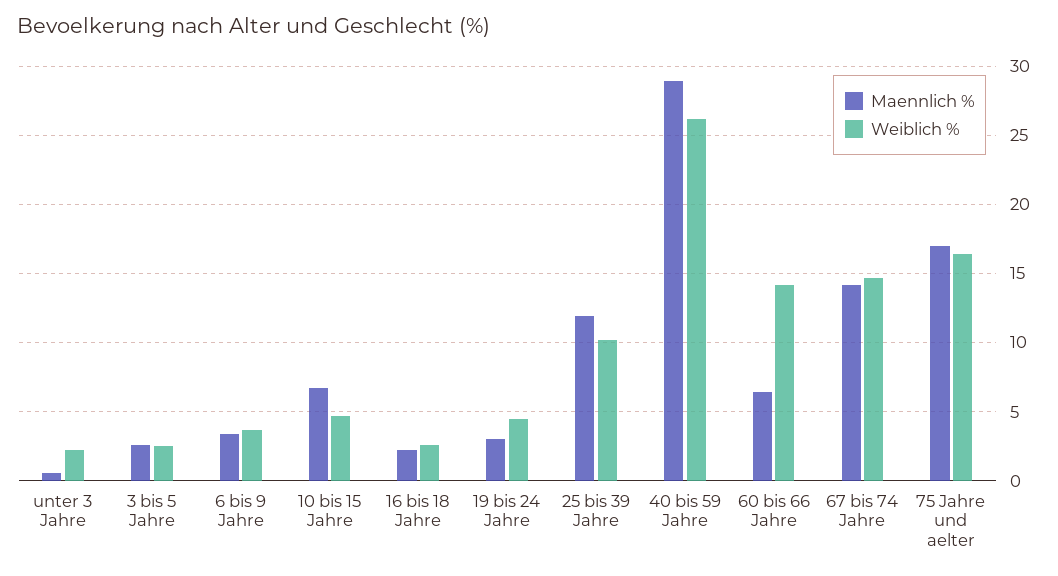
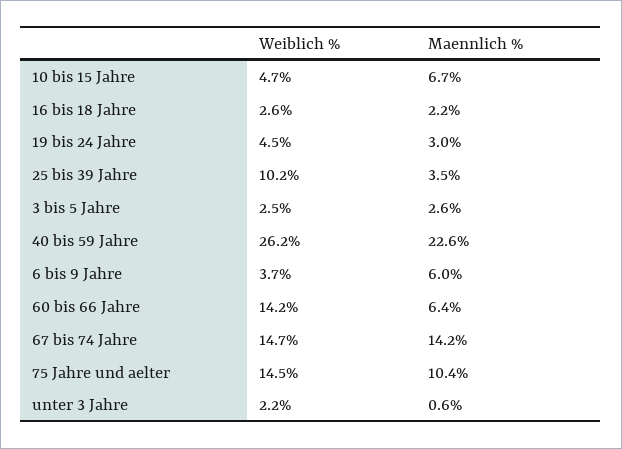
Maennlich %, 6 bis 9 Jahre: 3.5 -> 6
Maennlich %, 25 bis 39 Jahre: 12 -> 3.5
Maennlich %, 40 bis 59 Jahre: 29 -> 22.6
Maennlich %, 75 Jahre und aelter: 17 -> 10.4
Weiblich %, 75 Jahre und aelter: 16.5 -> 14.5

